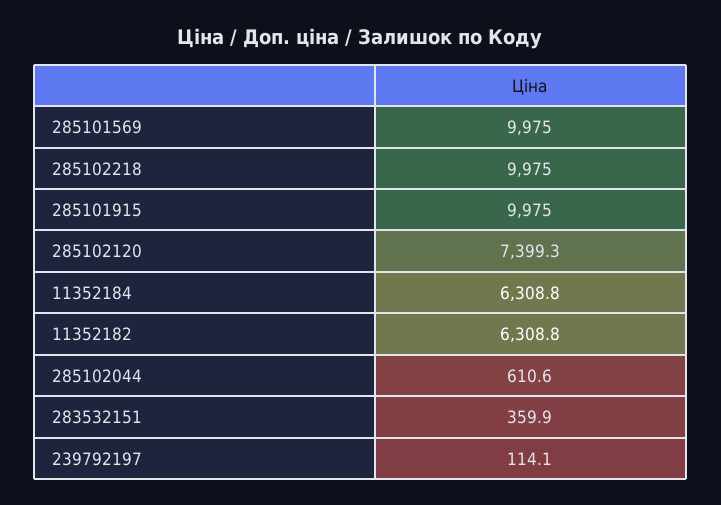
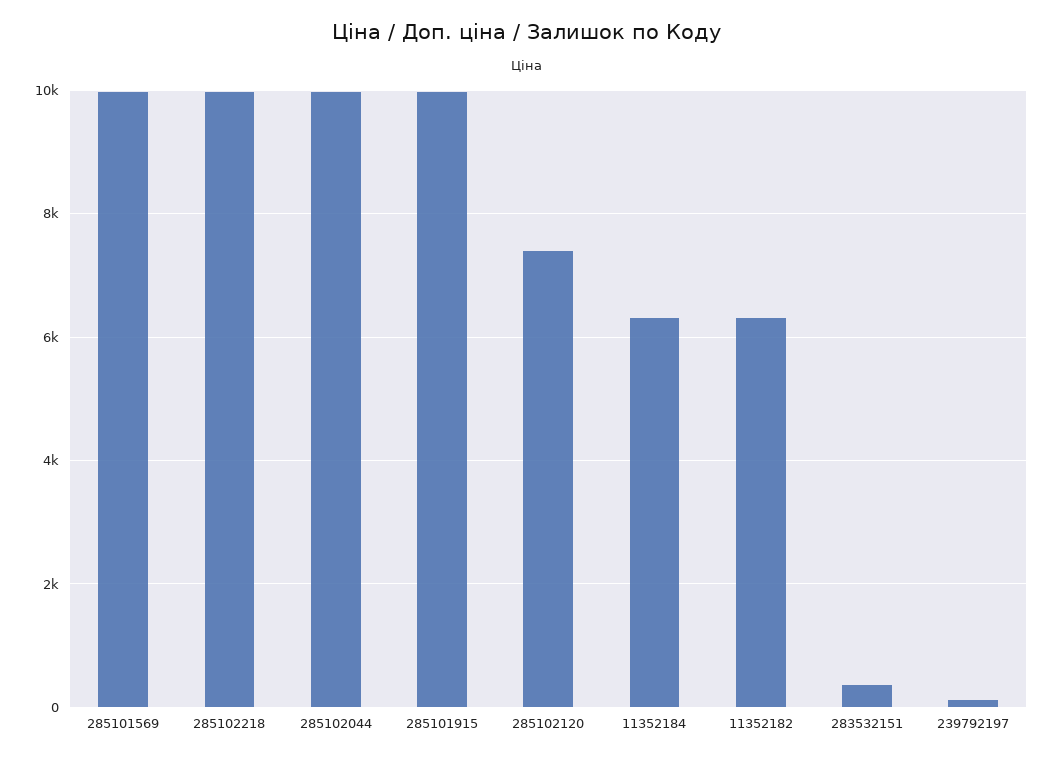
285102044: 610.6 -> 10000

